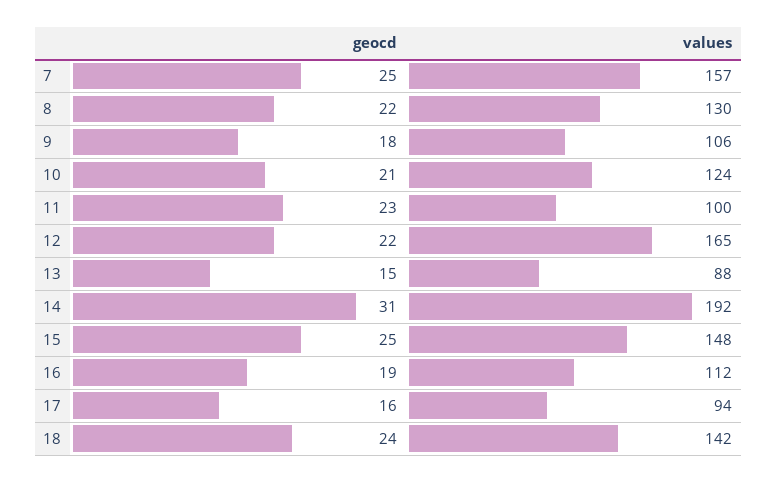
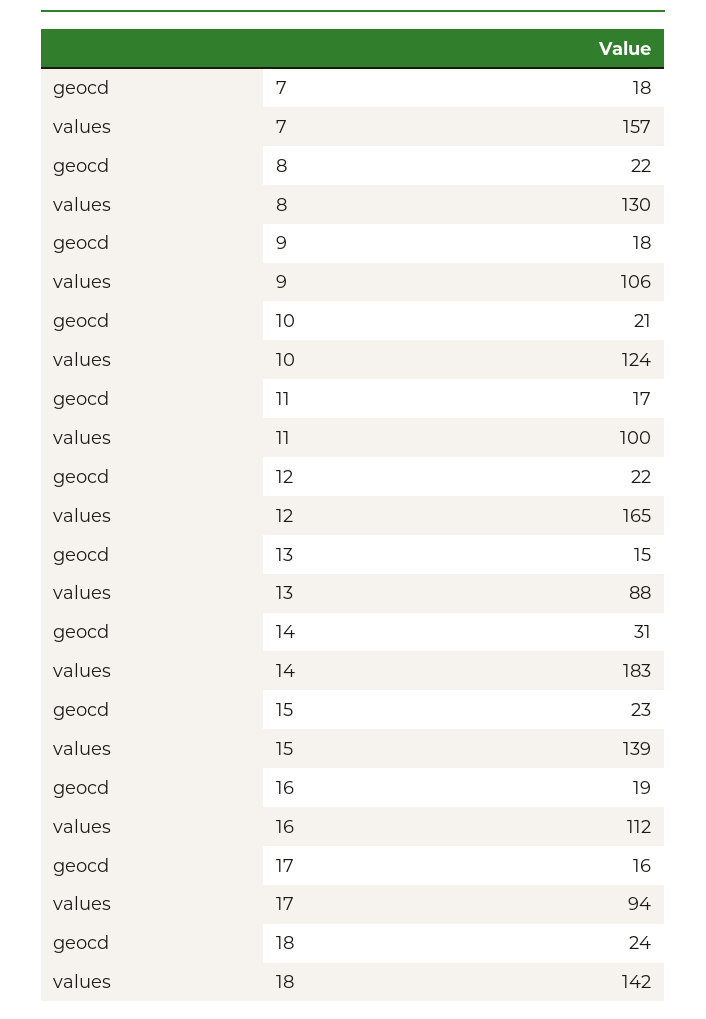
geocd, 7: 25 -> 18
geocd, 11: 23 -> 17
values, 14: 192 -> 183
geocd, 15: 25 -> 23
values, 15: 148 -> 139

